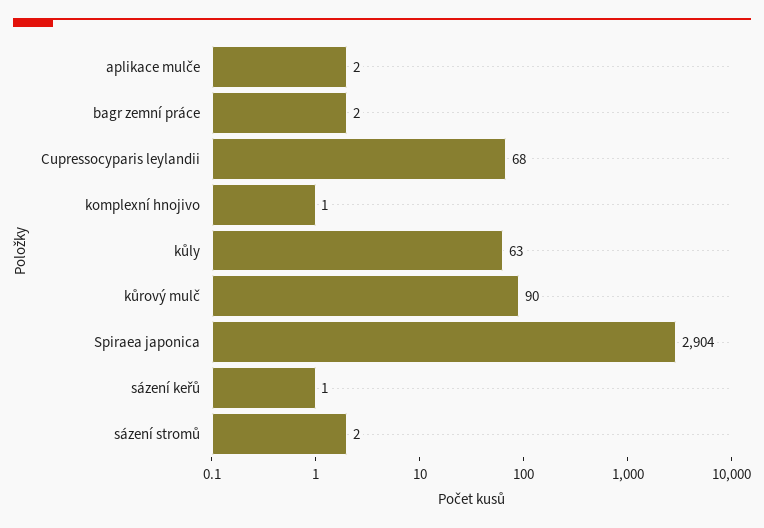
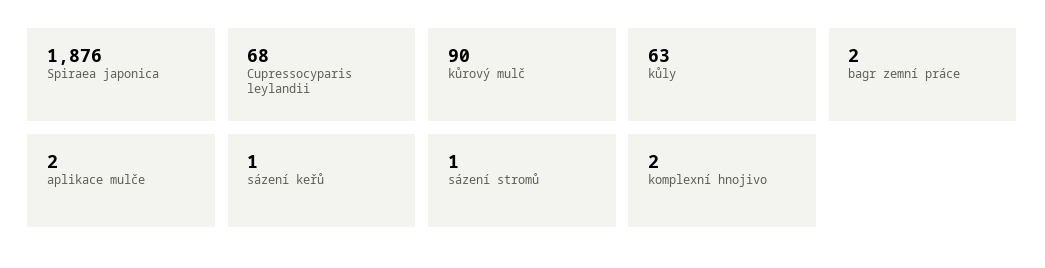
komplexní hnojivo: 1 -> 2
Spiraea japonica: 2904 -> 1876
sázení stromů: 2 -> 1

